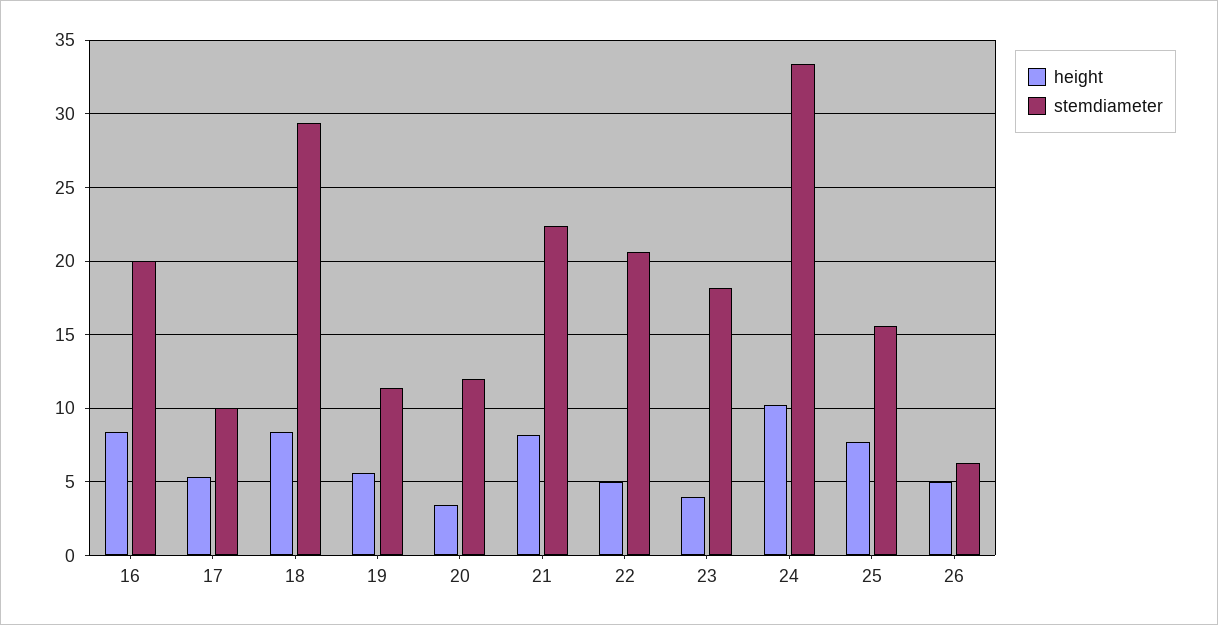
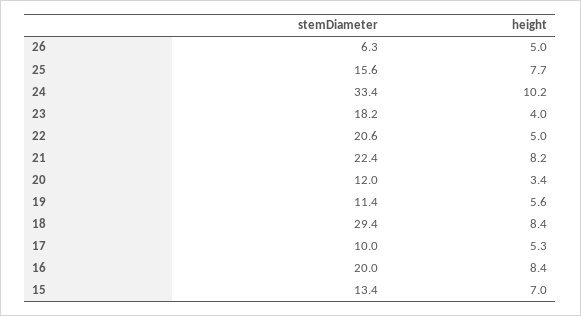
stemdiameter, 15: none -> 13.4
height, 15: none -> 7

